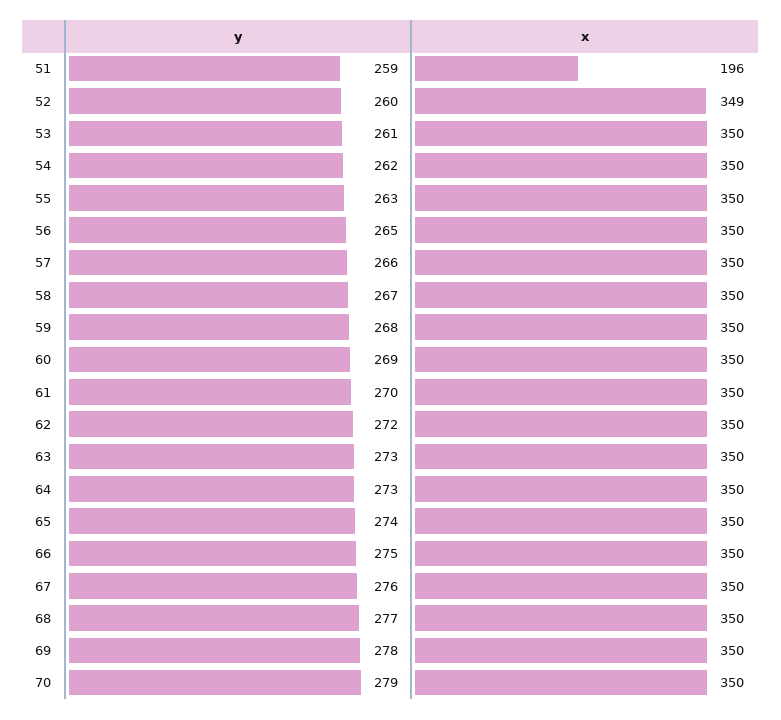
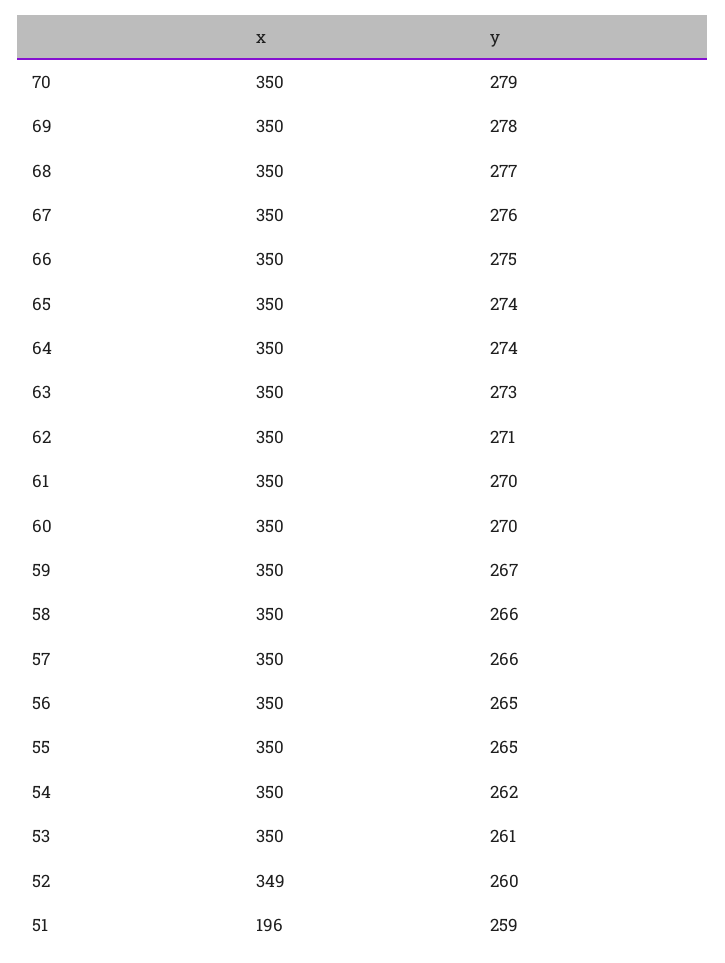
y, 55: 263 -> 265
y, 58: 267 -> 266
y, 59: 268 -> 267
y, 60: 269 -> 270
y, 62: 272 -> 271
y, 64: 273 -> 274

